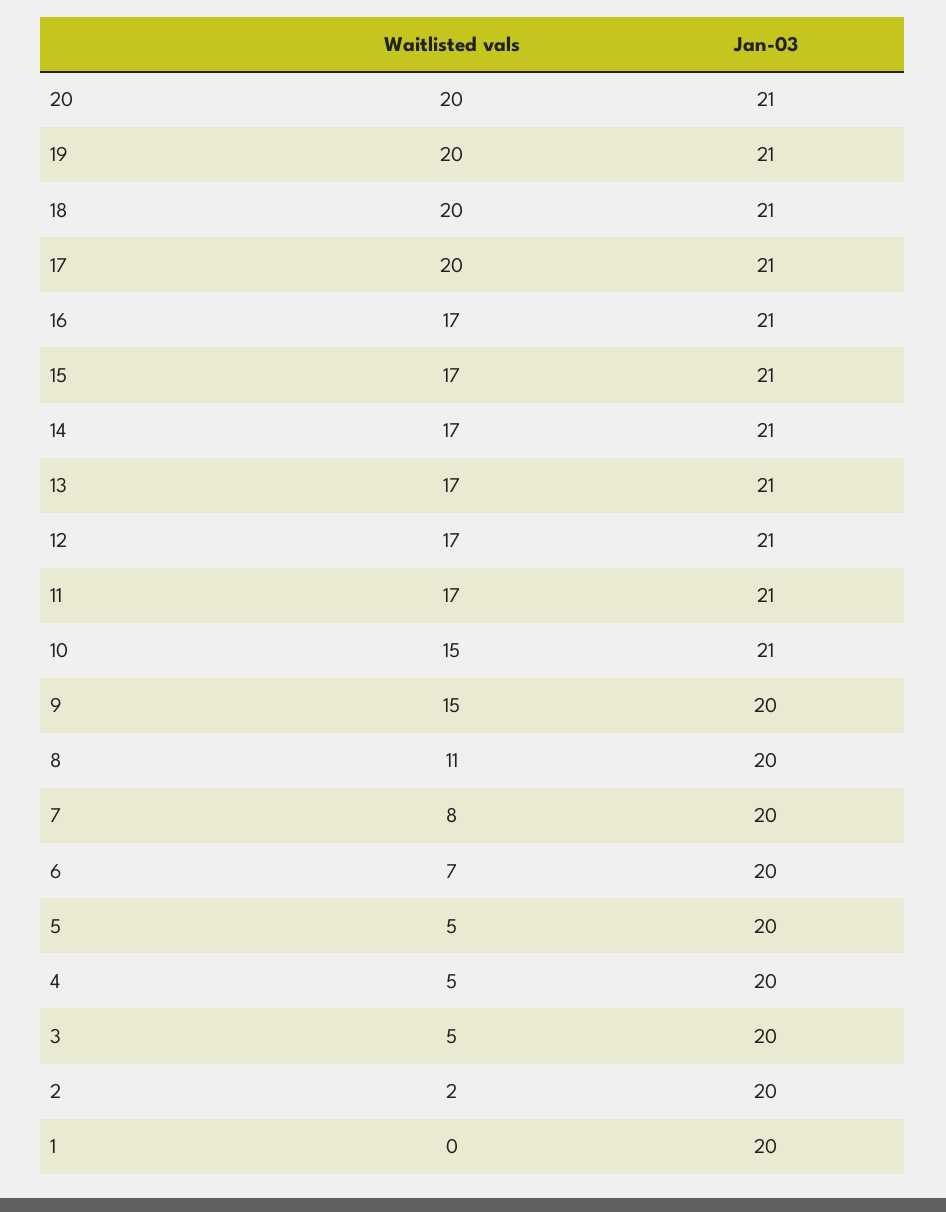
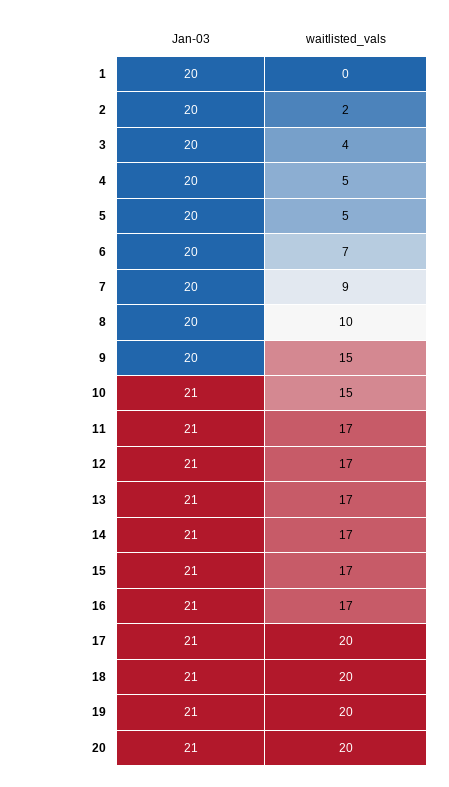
Waitlisted vals, 8: 11 -> 10
Waitlisted vals, 7: 8 -> 9
Waitlisted vals, 3: 5 -> 4

